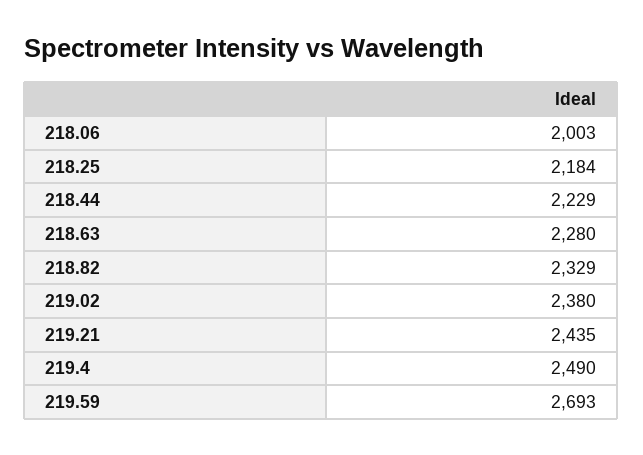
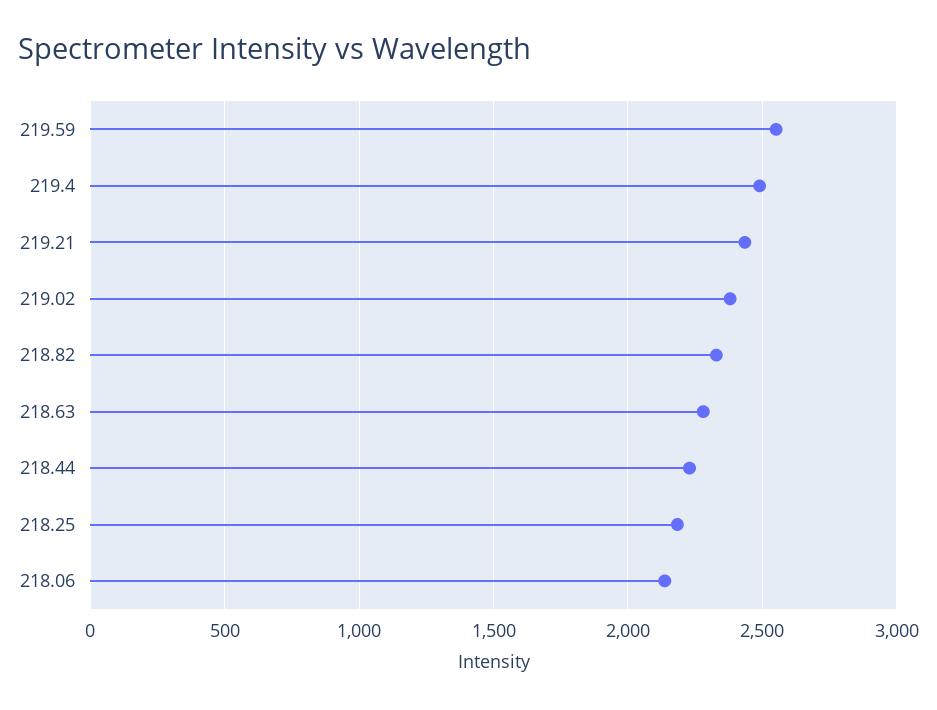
218.06: 2003 -> 2150
219.59: 2693 -> 2550

